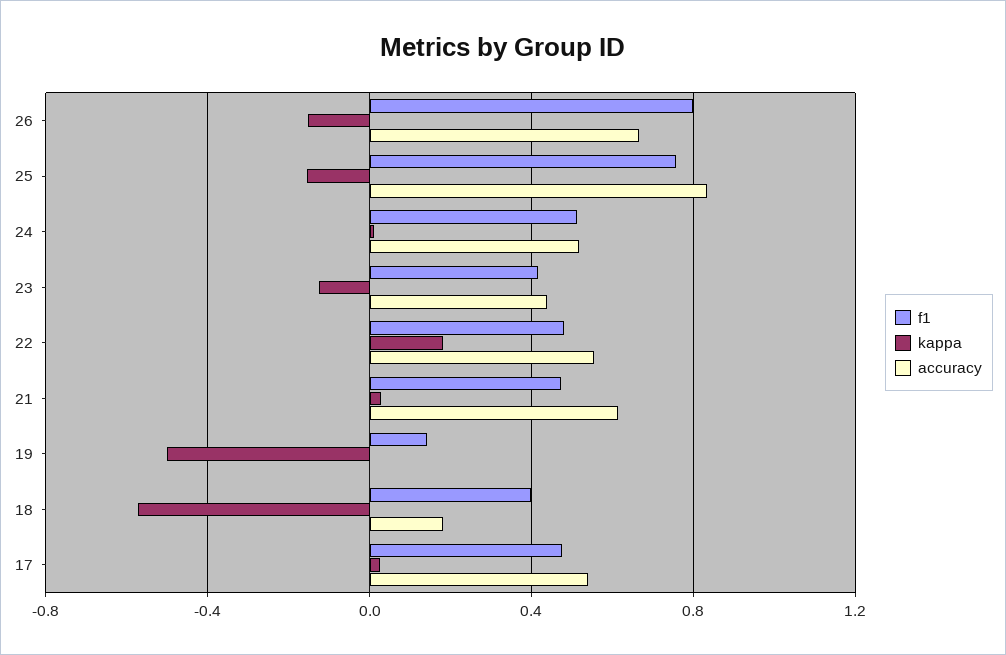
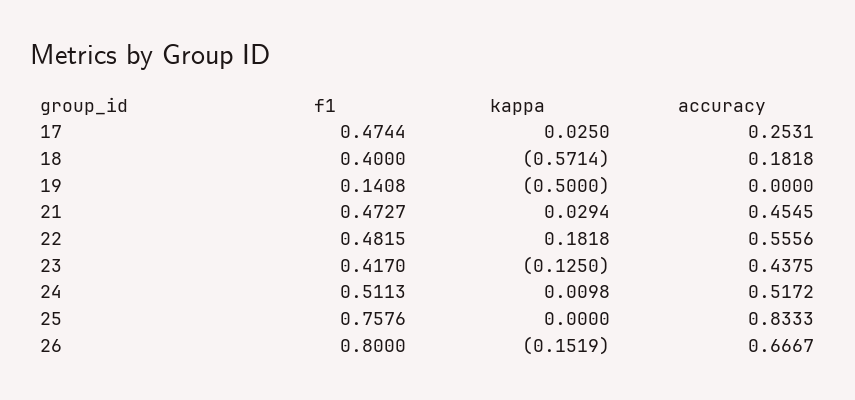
kappa, 25: -0.15 -> 0
accuracy, 21: 0.6 -> 0.4545
accuracy, 17: 0.55 -> 0.2531

